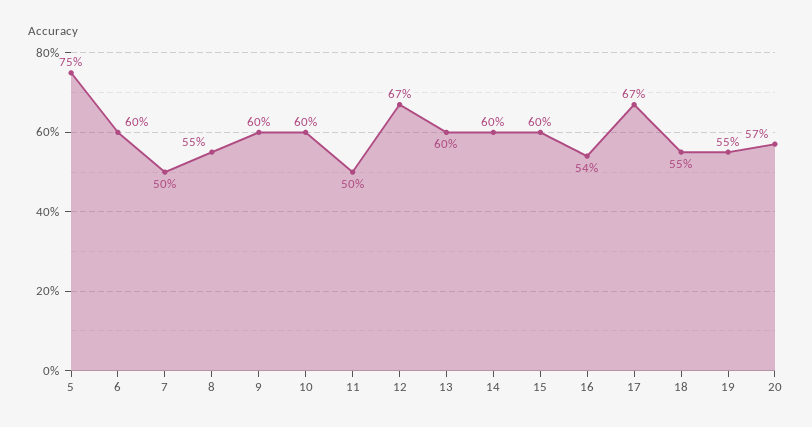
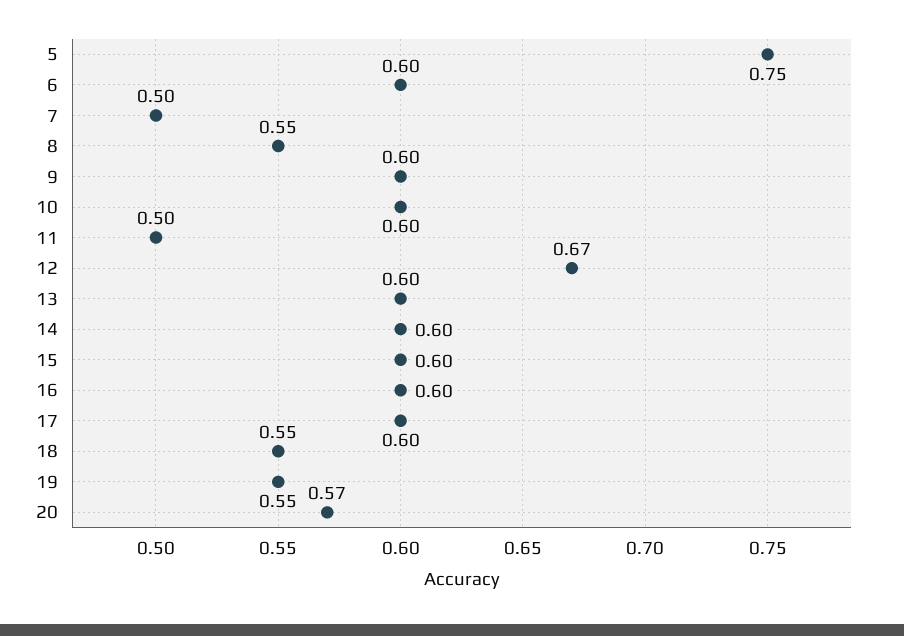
16: 0.54 -> 0.6
17: 0.67 -> 0.6

